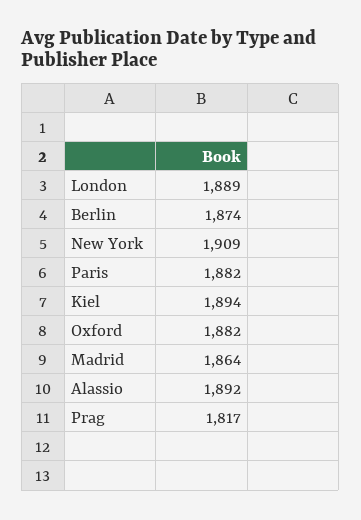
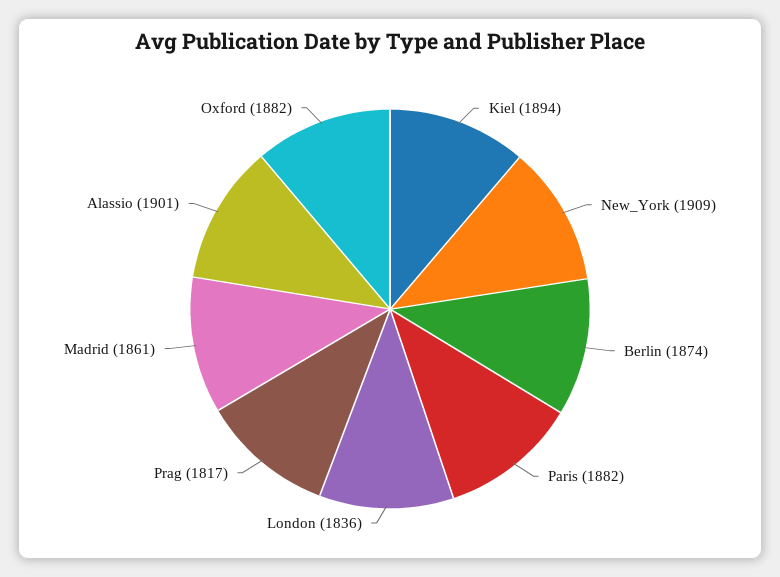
London: 1889 -> 1836
Madrid: 1864 -> 1861
Alassio: 1892 -> 1901

